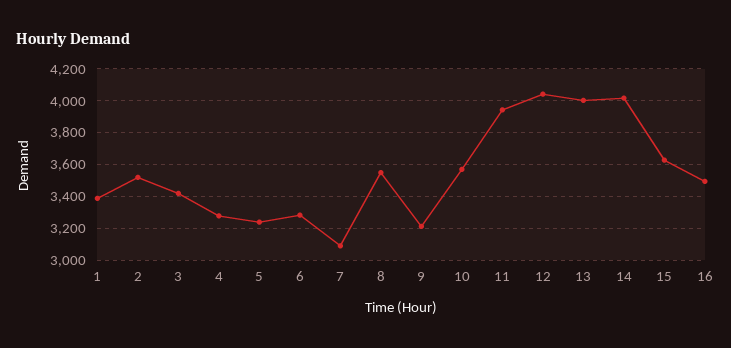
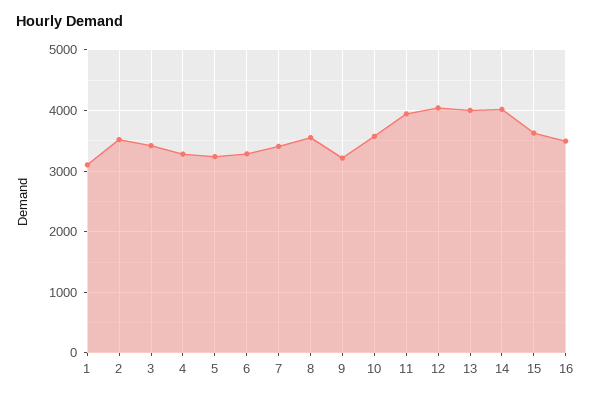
1: 3400 -> 3100
7: 3100 -> 3400

